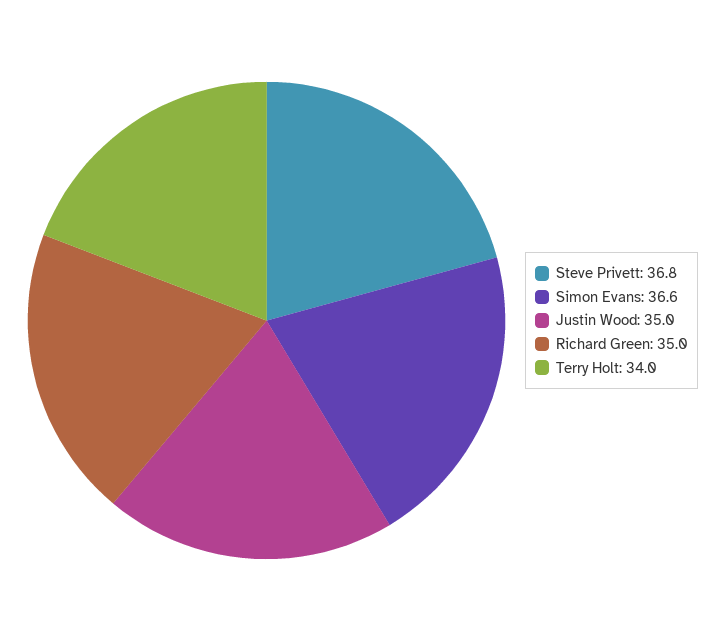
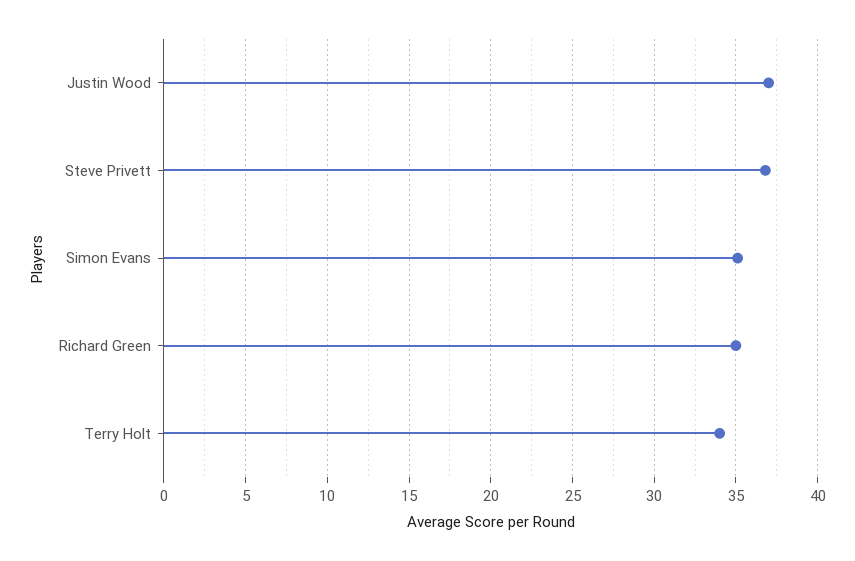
Simon Evans: 36.6 -> 35
Justin Wood: 35 -> 37

